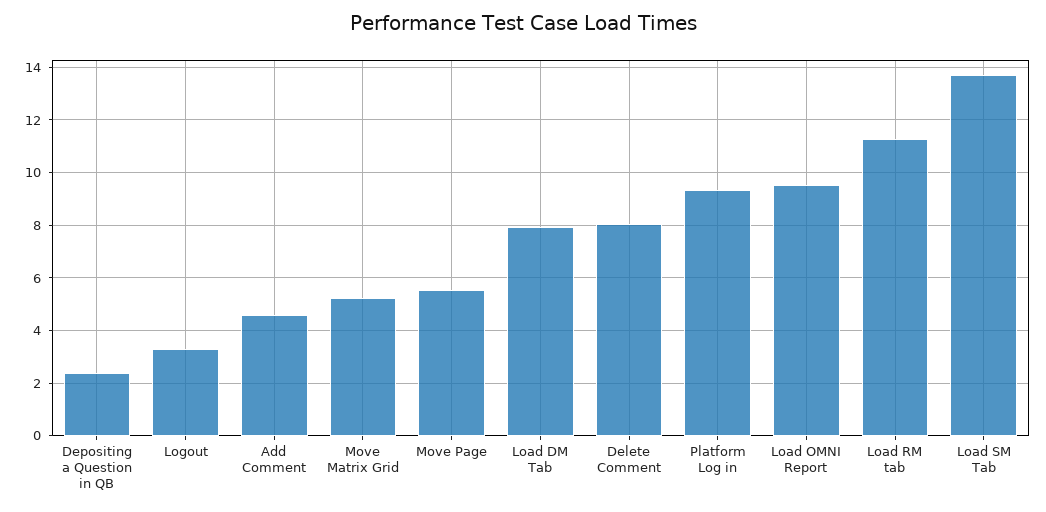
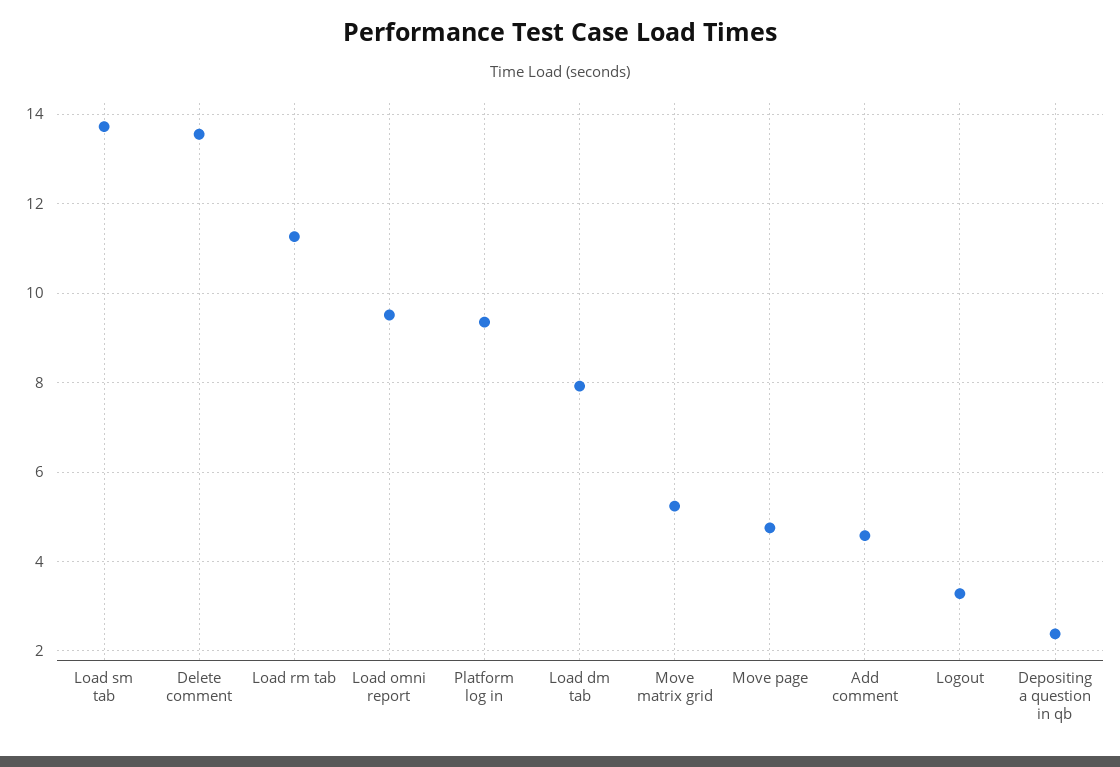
Move Page: 5.5 -> 4.8
Delete Comment: 8 -> 13.6

